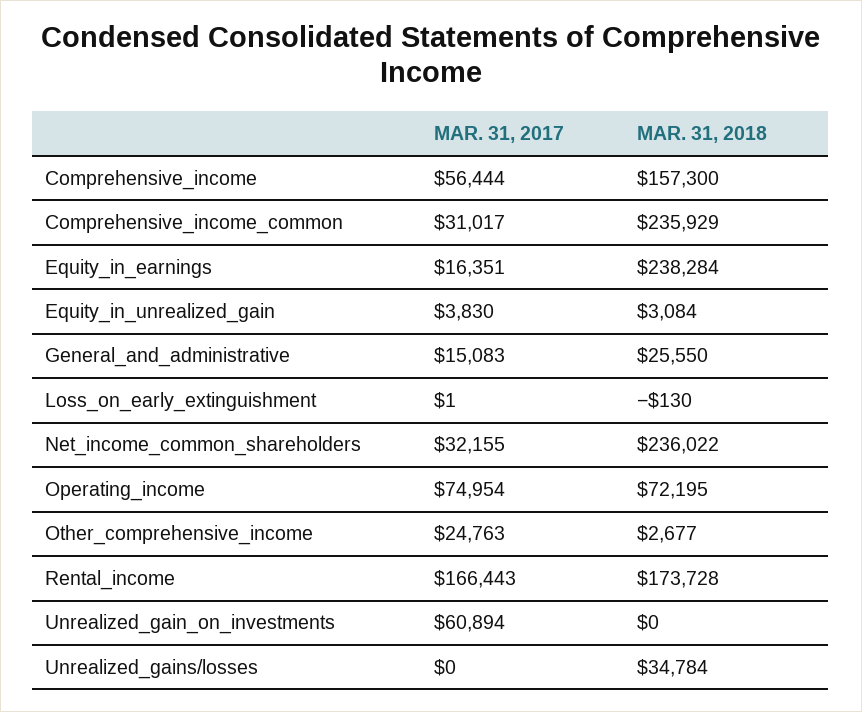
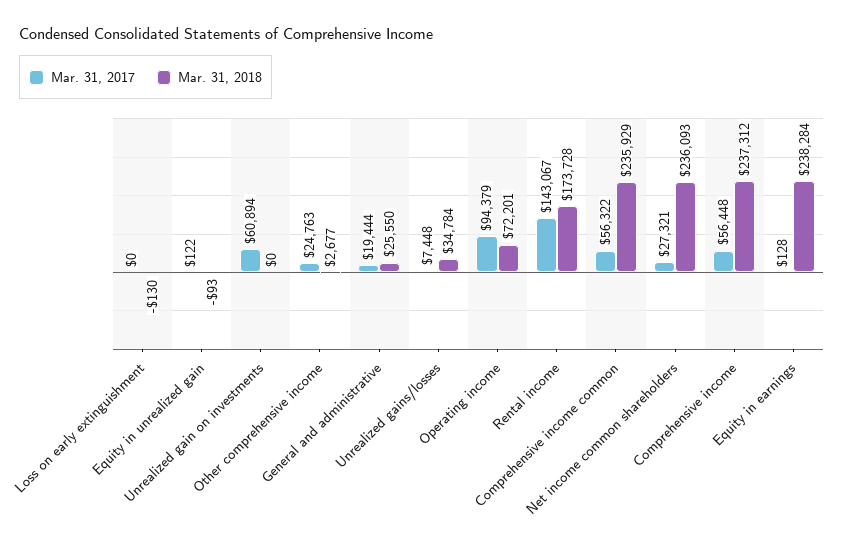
MAR. 31, 2017, Comprehensive_income: 56444 -> 56448
MAR. 31, 2018, Comprehensive_income: 157300 -> 237312
MAR. 31, 2017, Comprehensive_income_common: 31017 -> 56322
MAR. 31, 2017, Equity_in_earnings: 16351 -> 128
MAR. 31, 2017, Equity_in_unrealized_gain: 3830 -> 122
MAR. 31, 2018, Equity_in_unrealized_gain: 3084 -> -93
MAR. 31, 2017, General_and_administrative: 15083 -> 19444
MAR. 31, 2017, Loss_on_early_extinguishment: 1 -> 0
MAR. 31, 2017, Net_income_common_shareholders: 32155 -> 27321
MAR. 31, 2018, Net_income_common_shareholders: 236022 -> 236093
MAR. 31, 2017, Operating_income: 74954 -> 94379
MAR. 31, 2018, Operating_income: 72195 -> 72201
MAR. 31, 2017, Rental_income: 166443 -> 143067
MAR. 31, 2017, Unrealized_gains/losses: 0 -> 7448

